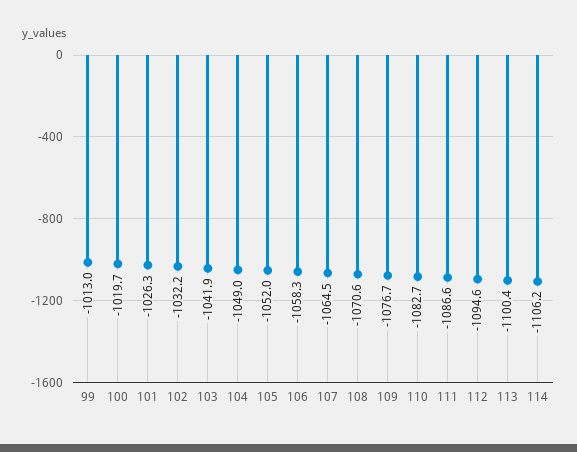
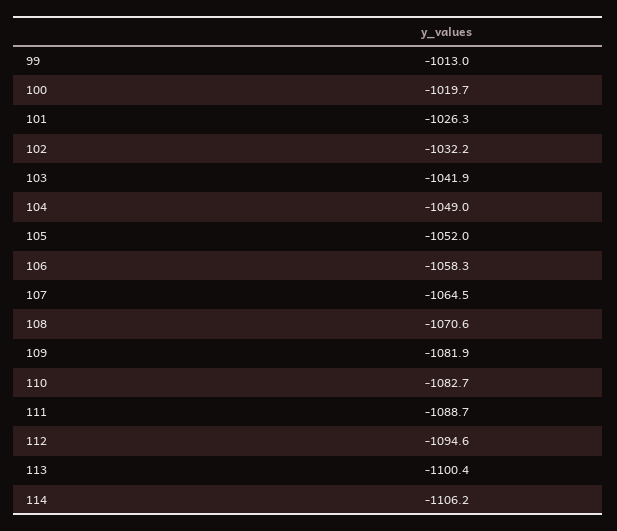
109: -1076.7 -> -1081.9
111: -1086.6 -> -1088.7

